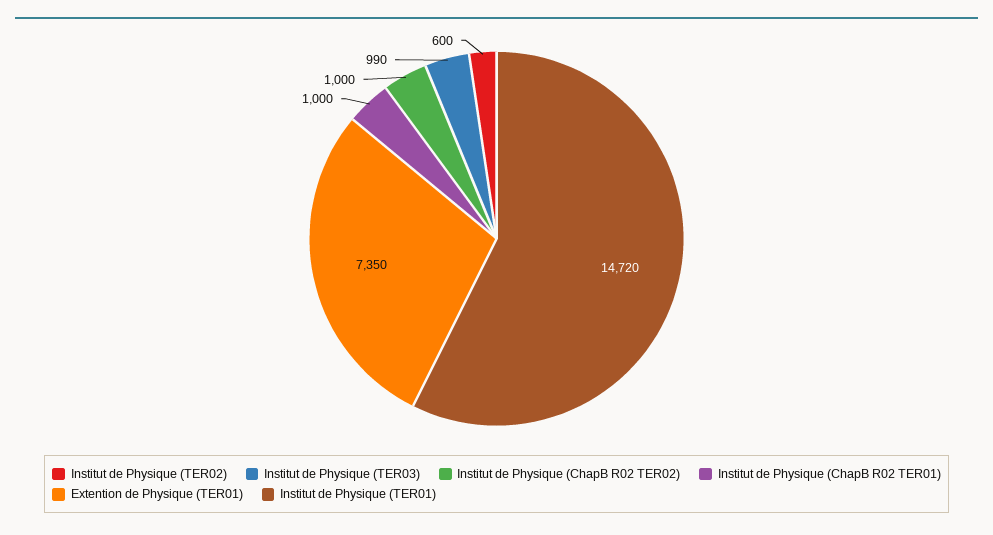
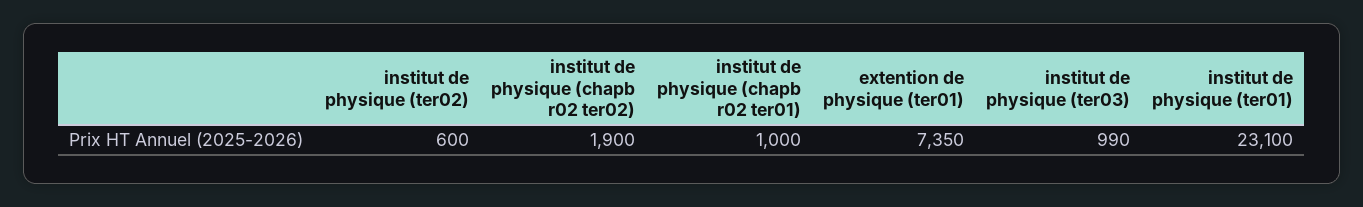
Institut de Physique (ChapB R02 TER02): 1000 -> 1900
Institut de Physique (TER01): 14720 -> 23100

